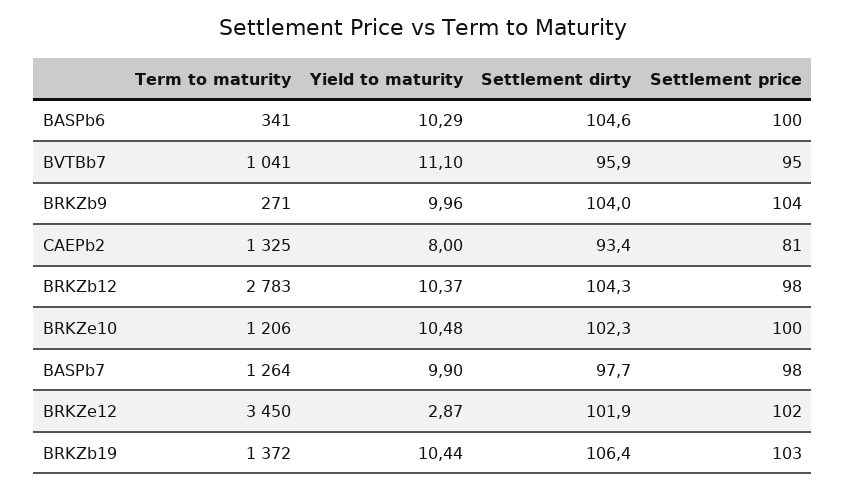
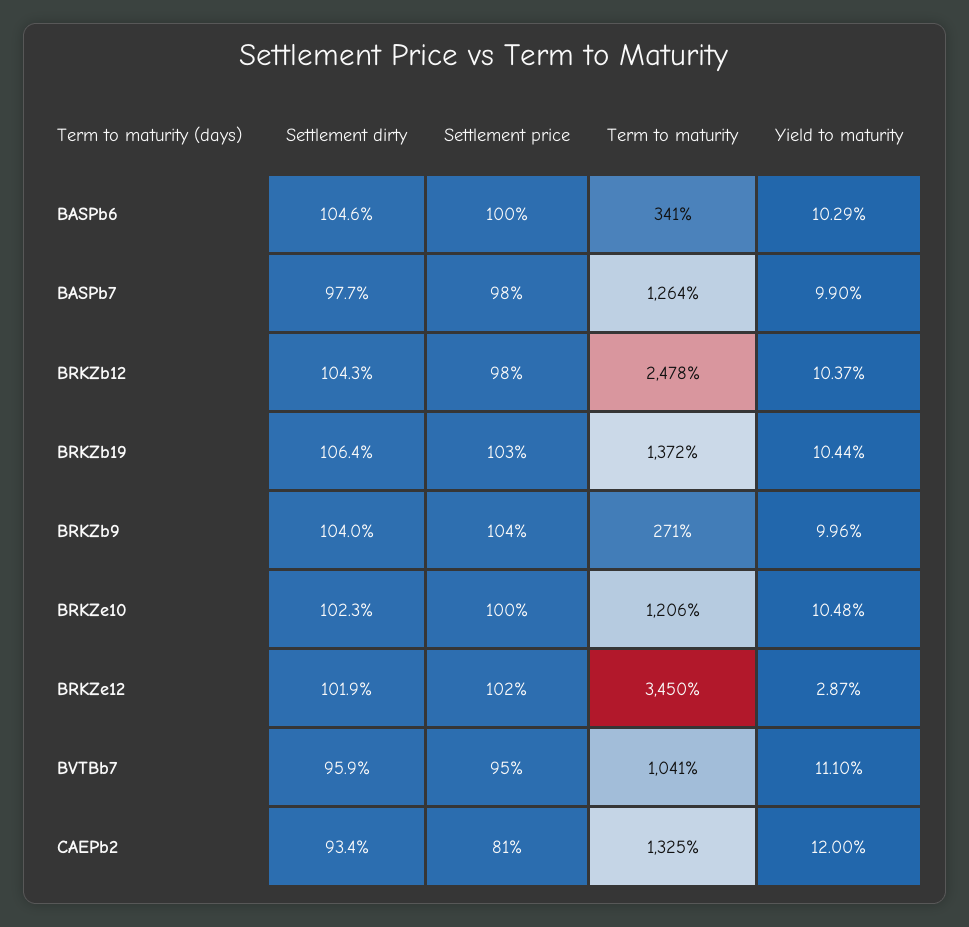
Yield to maturity, CAEPb2: 8 -> 12
Term to maturity, BRKZb12: 2783 -> 2478

